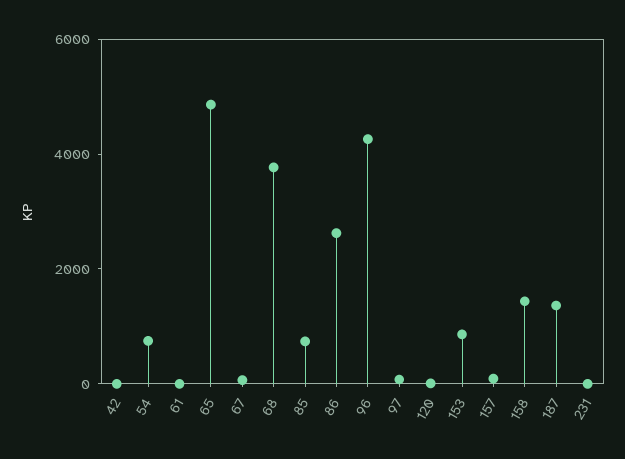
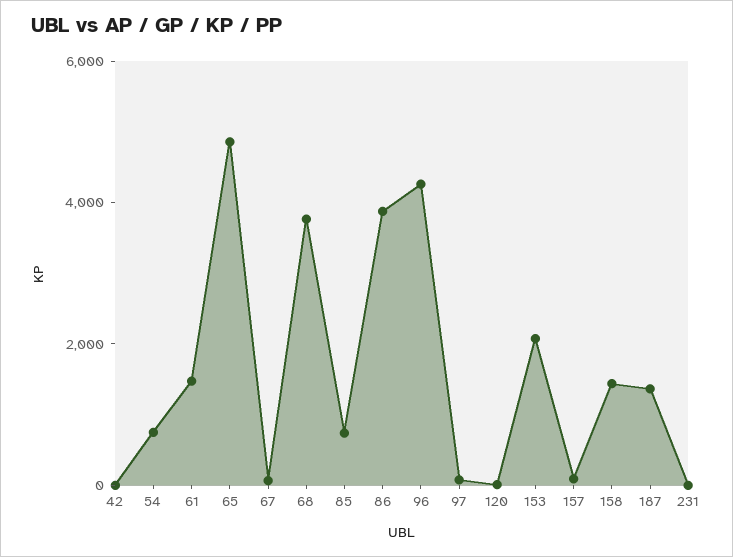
61: 0 -> 1500
86: 2500 -> 4000
153: 1000 -> 2000

